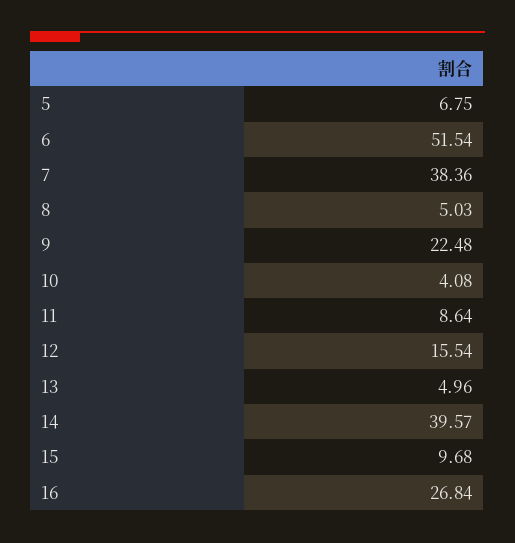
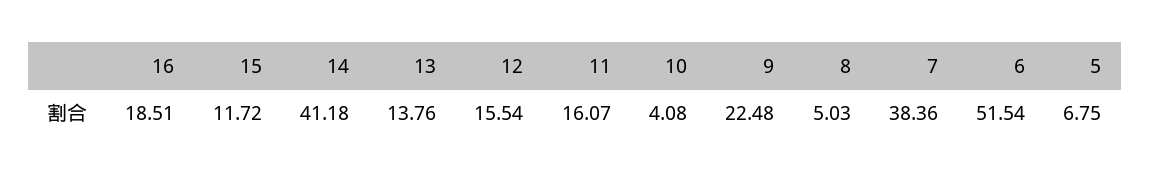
11: 8.64 -> 16.07
13: 4.96 -> 13.76
14: 39.57 -> 41.18
15: 9.68 -> 11.72
16: 26.84 -> 18.51

